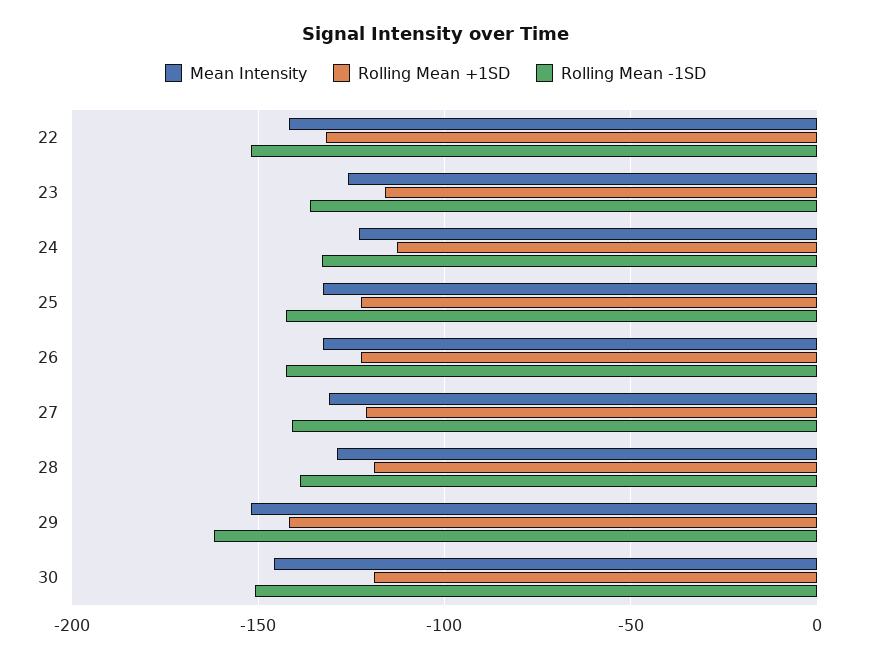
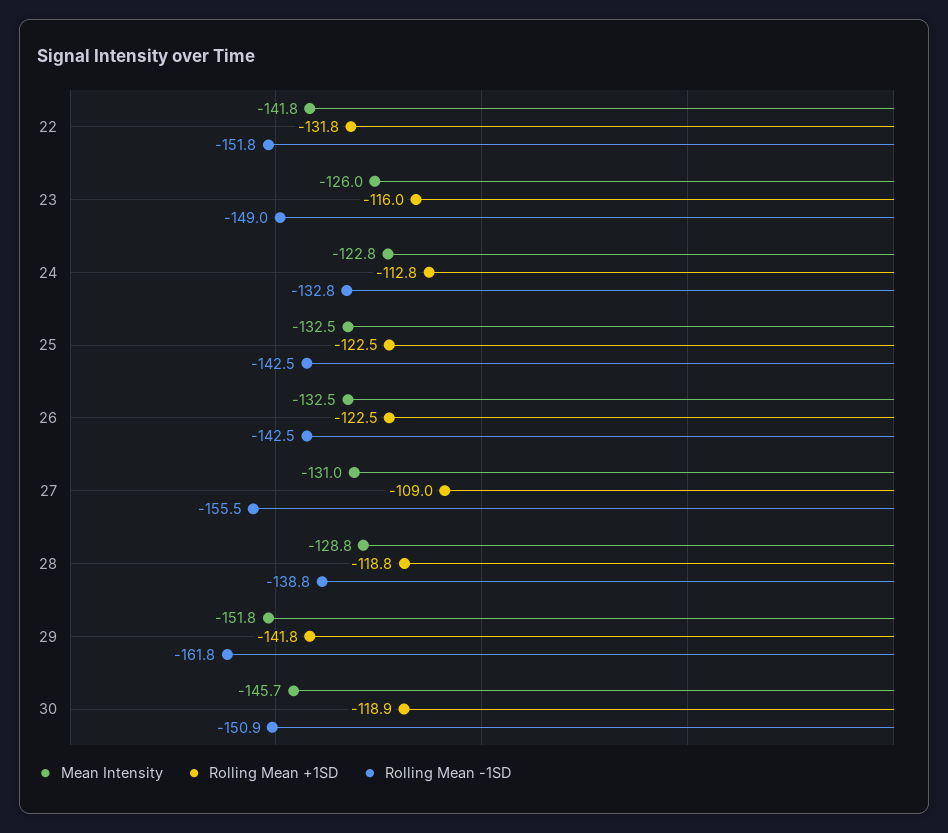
Rolling Mean -1SD, 23: -135 -> -149
Rolling Mean +1SD, 27: -120 -> -109
Rolling Mean -1SD, 27: -140 -> -155.5

